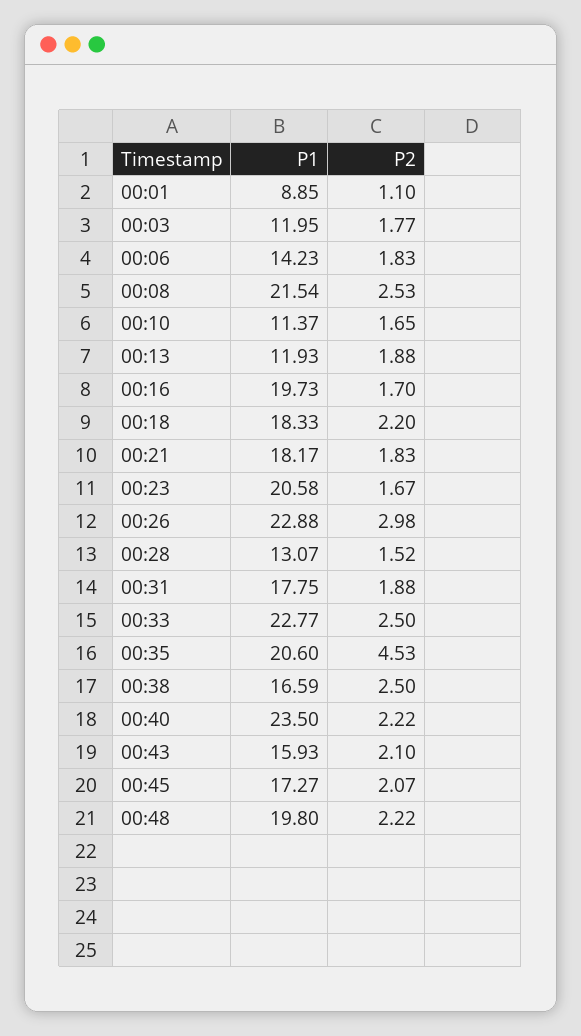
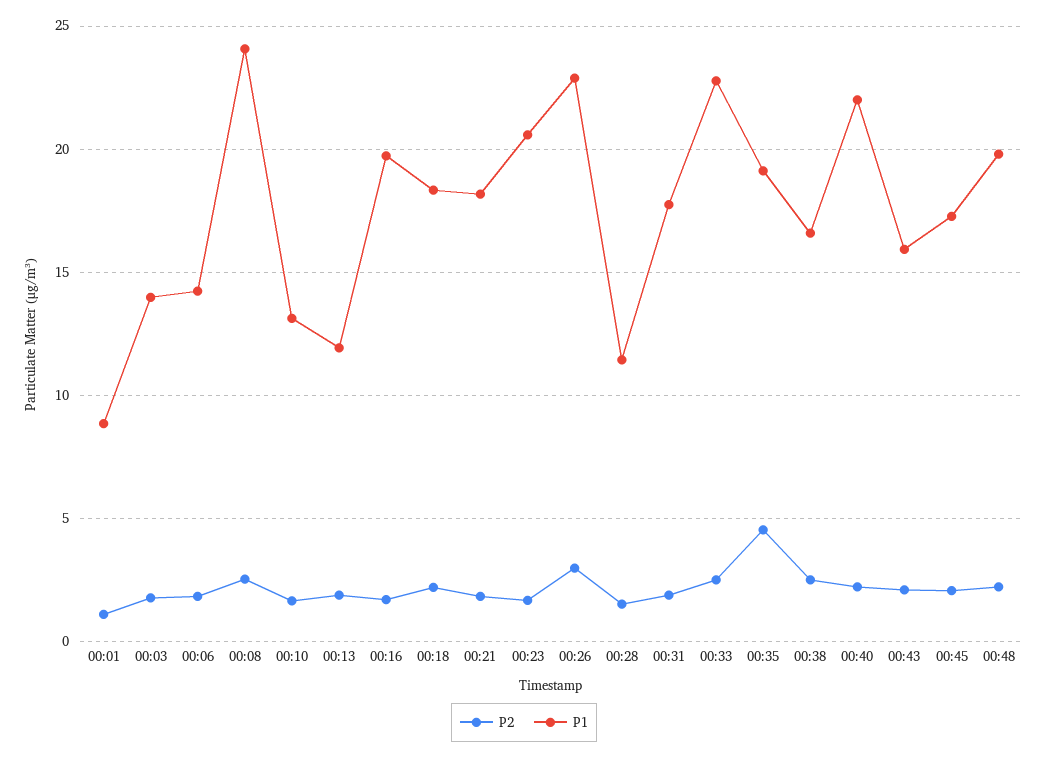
P1, 00:03: 11.95 -> 14
P1, 00:08: 21.54 -> 24
P1, 00:10: 11.37 -> 13
P1, 00:28: 13.07 -> 11.5
P1, 00:35: 20.6 -> 19
P1, 00:40: 23.5 -> 22

